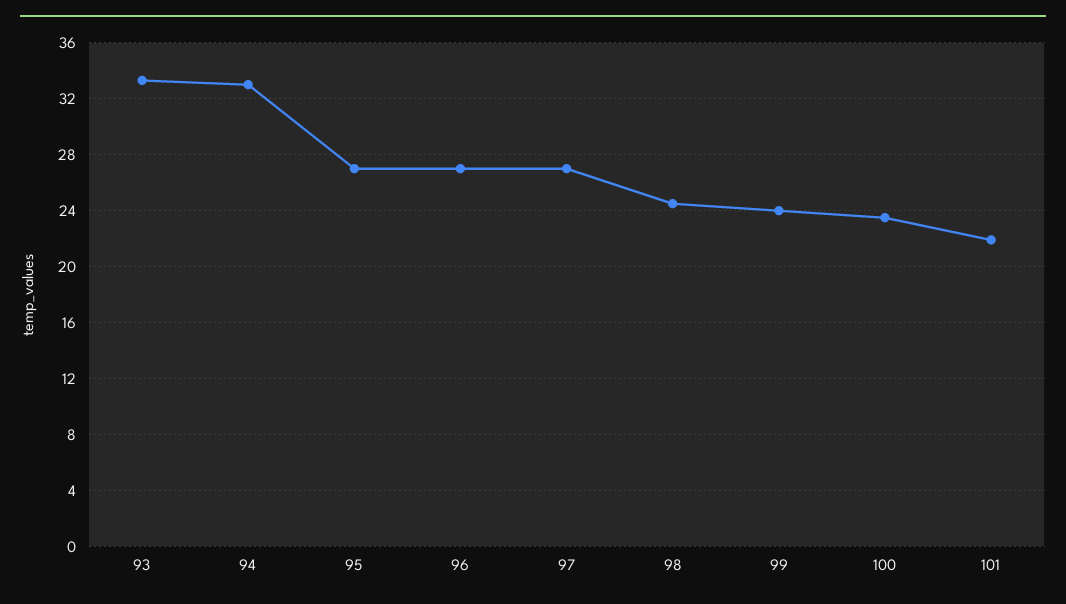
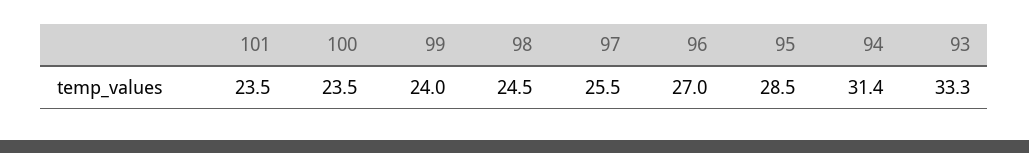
94: 33 -> 31.4
95: 27 -> 28.5
97: 27 -> 25.5
101: 22 -> 23.5

